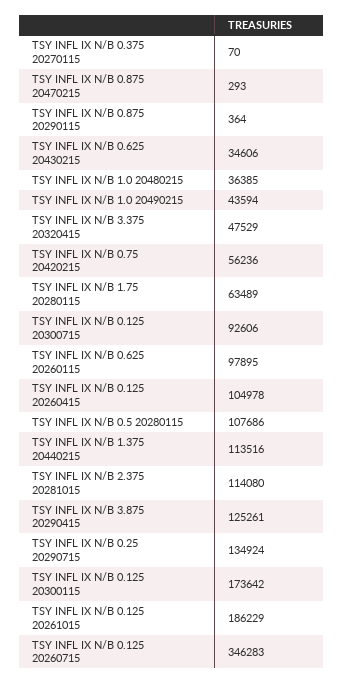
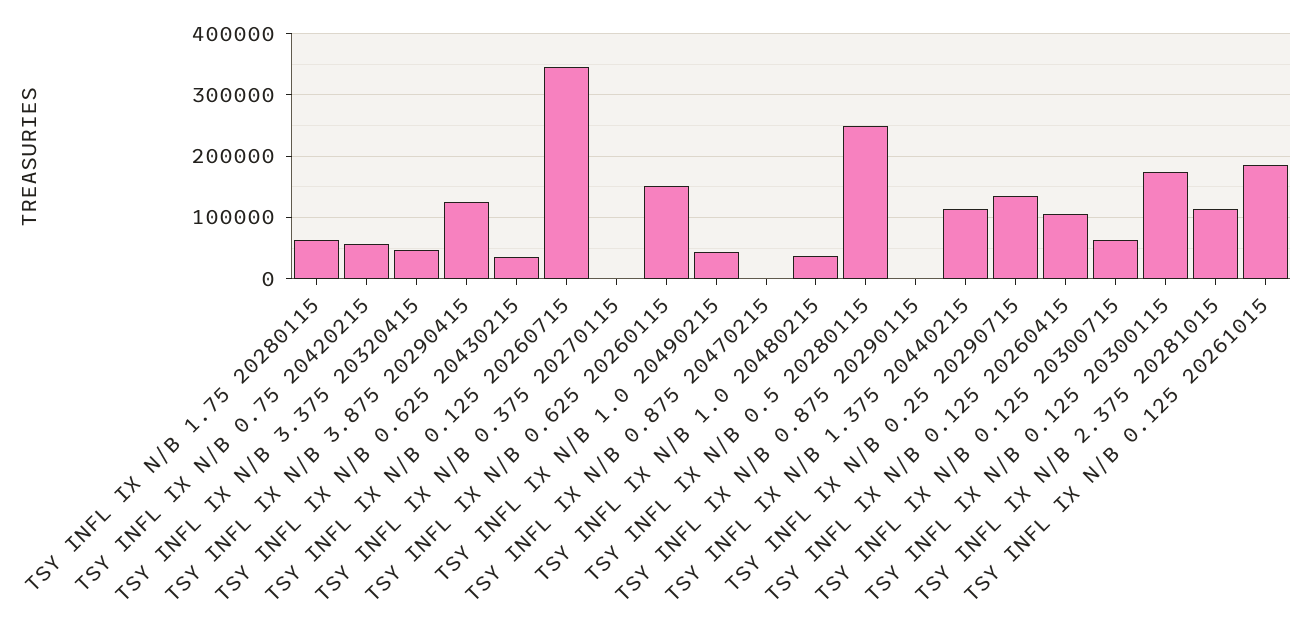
TSY INFL IX N/B 0.125 20300715: 92606 -> 60000
TSY INFL IX N/B 0.625 20260115: 97895 -> 150000
TSY INFL IX N/B 0.5 20280115: 107686 -> 250000

